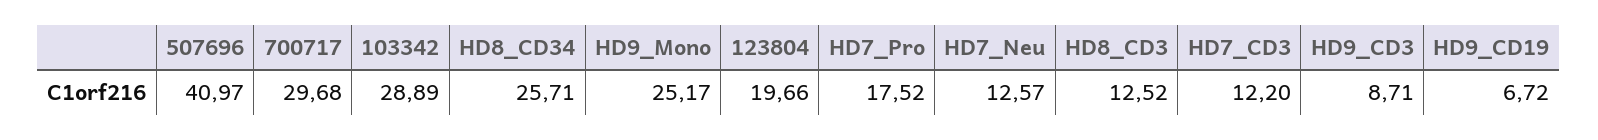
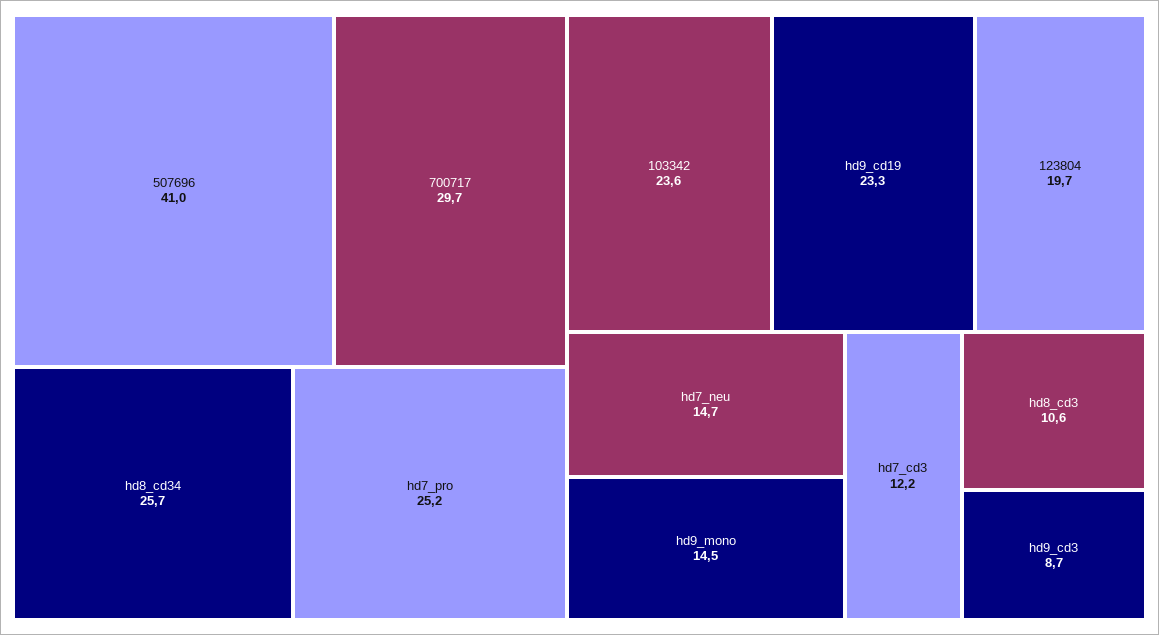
103342: 28.89 -> 23.6
HD9_Mono: 25.17 -> 14.5
HD7_Pro: 17.52 -> 25.2
HD7_Neu: 12.57 -> 14.7
HD8_CD3: 12.52 -> 10.6
HD9_CD19: 6.72 -> 23.3

